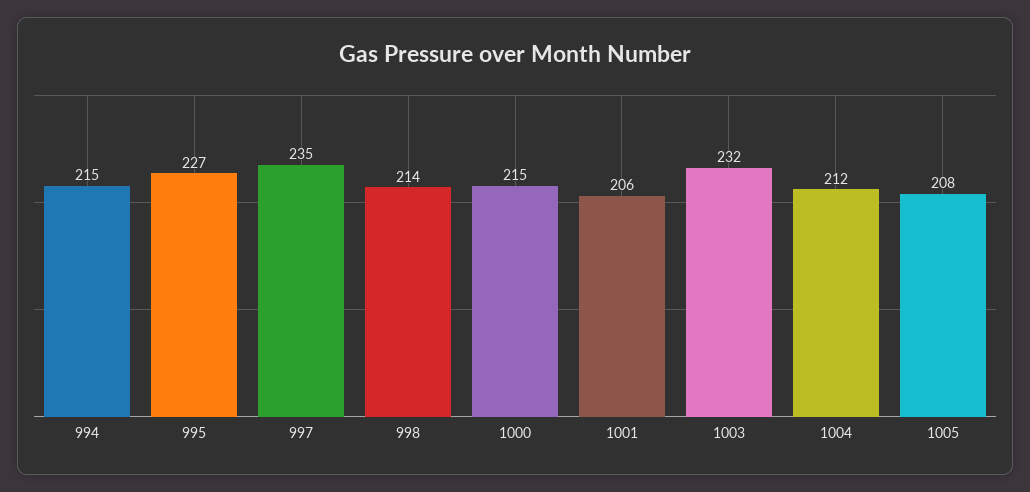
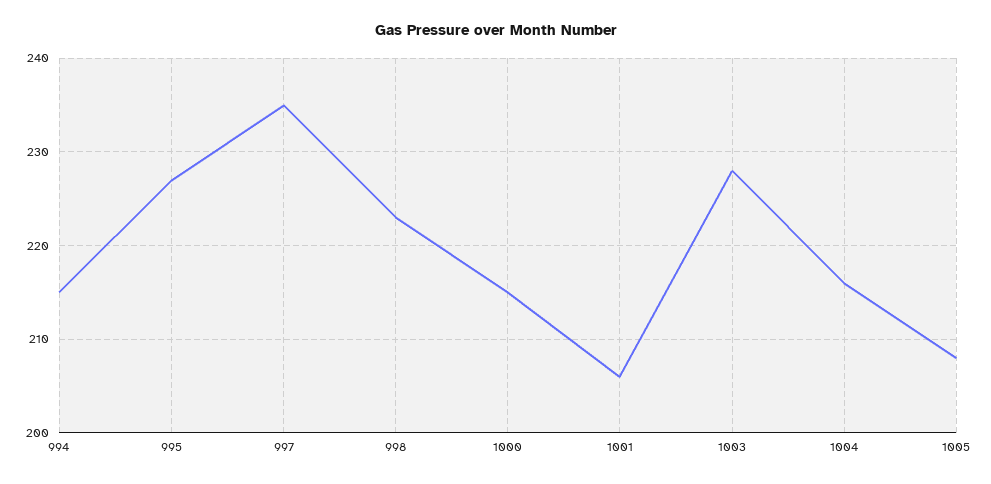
998: 214 -> 223
1003: 232 -> 228
1004: 212 -> 216

